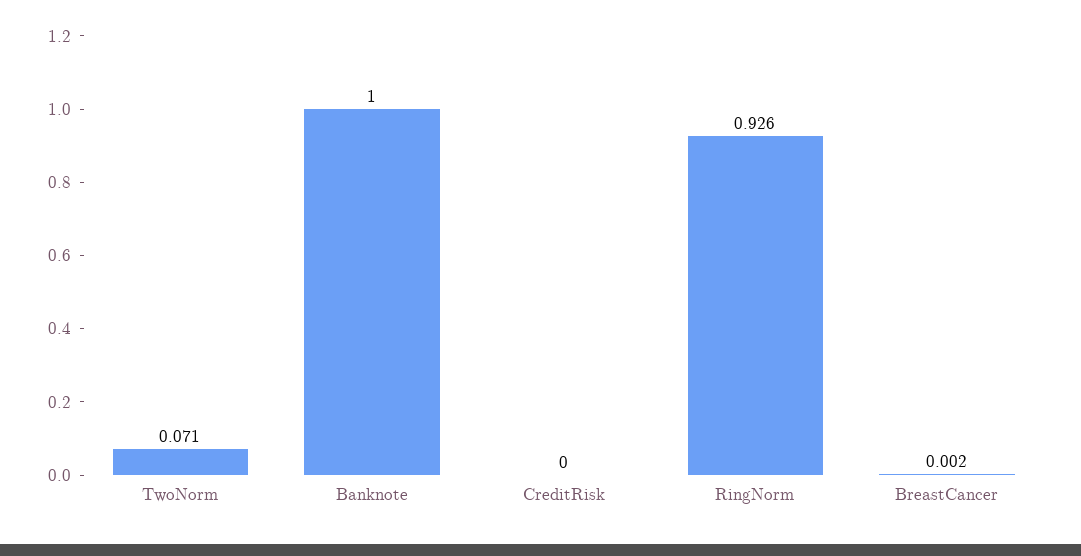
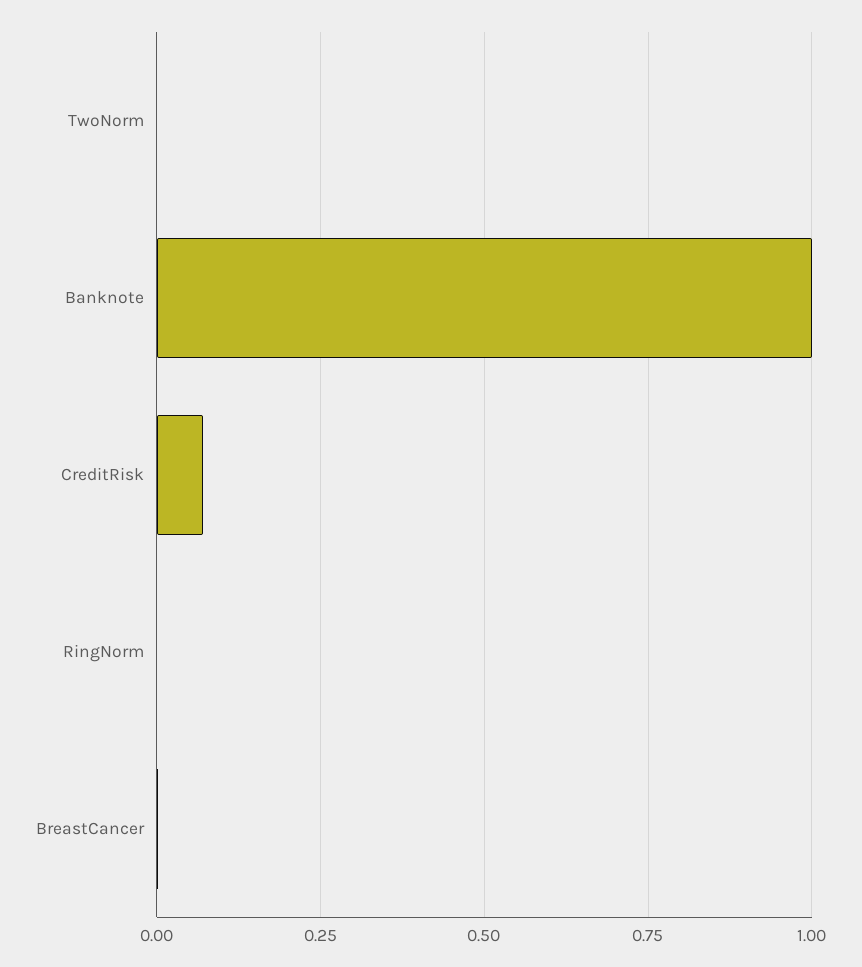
TwoNorm: 0.071 -> 0
CreditRisk: 0 -> 0.075
RingNorm: 0.926 -> 0

